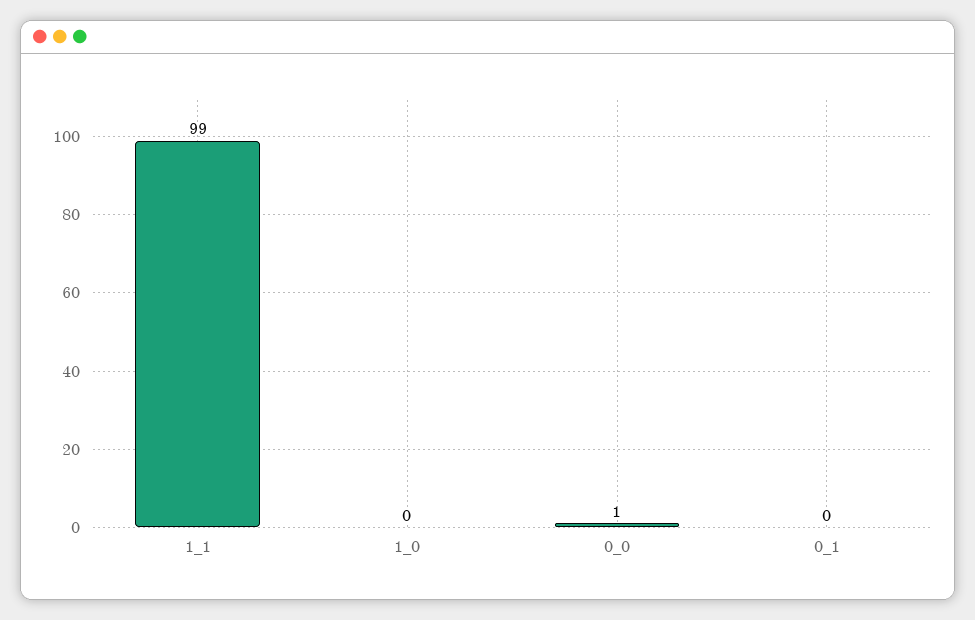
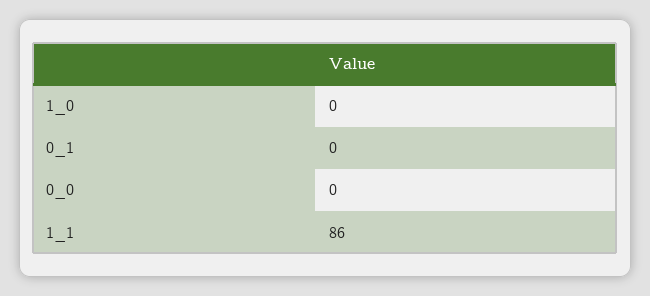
1_1: 99 -> 86
0_0: 1 -> 0

